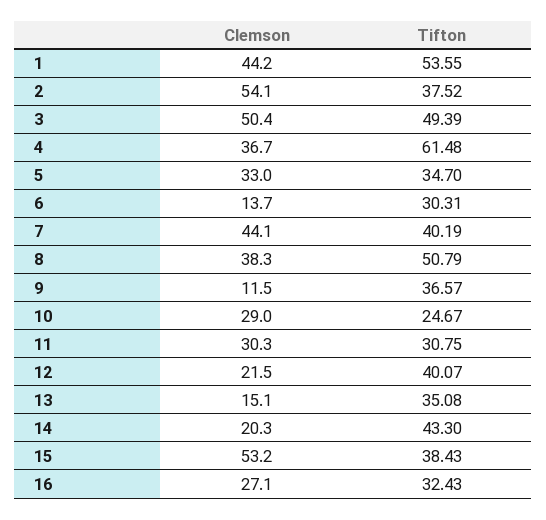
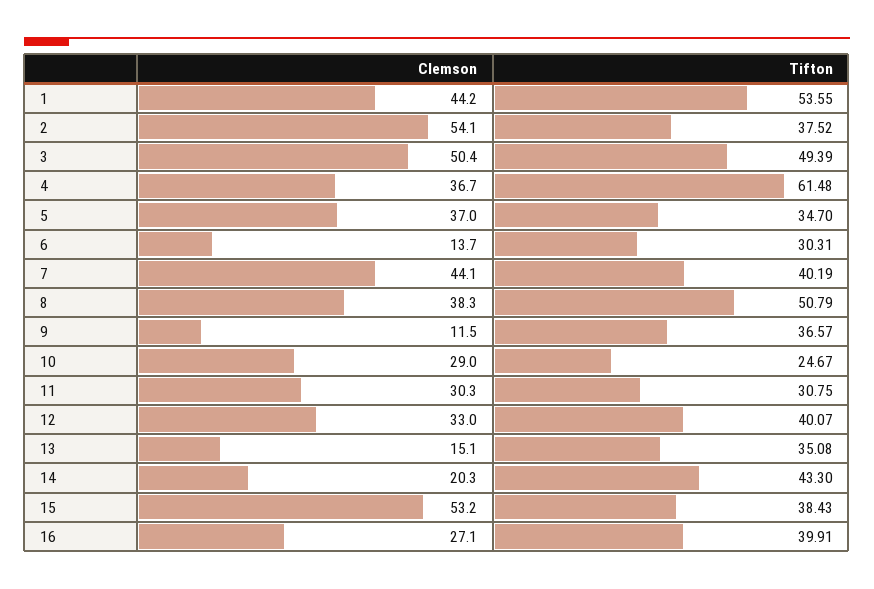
Clemson, 5: 33 -> 37
Clemson, 12: 21.5 -> 33
Tifton, 16: 32.43 -> 39.91

